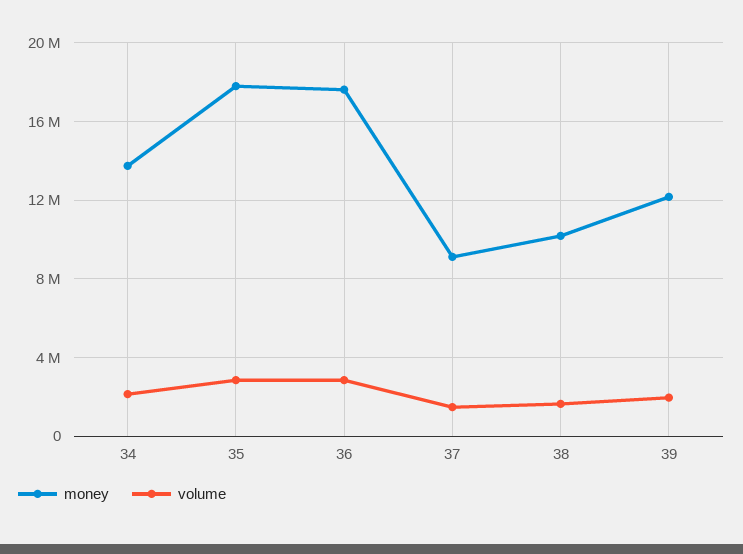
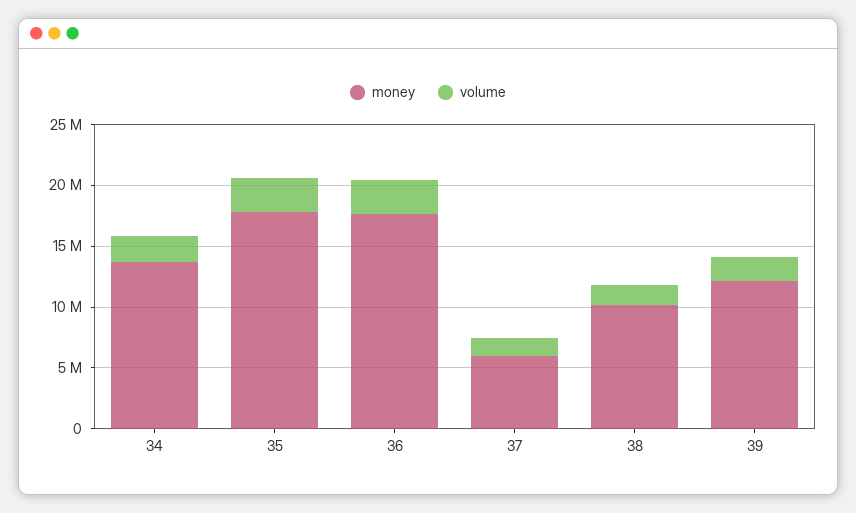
money, 37: 9000000 -> 6000000

